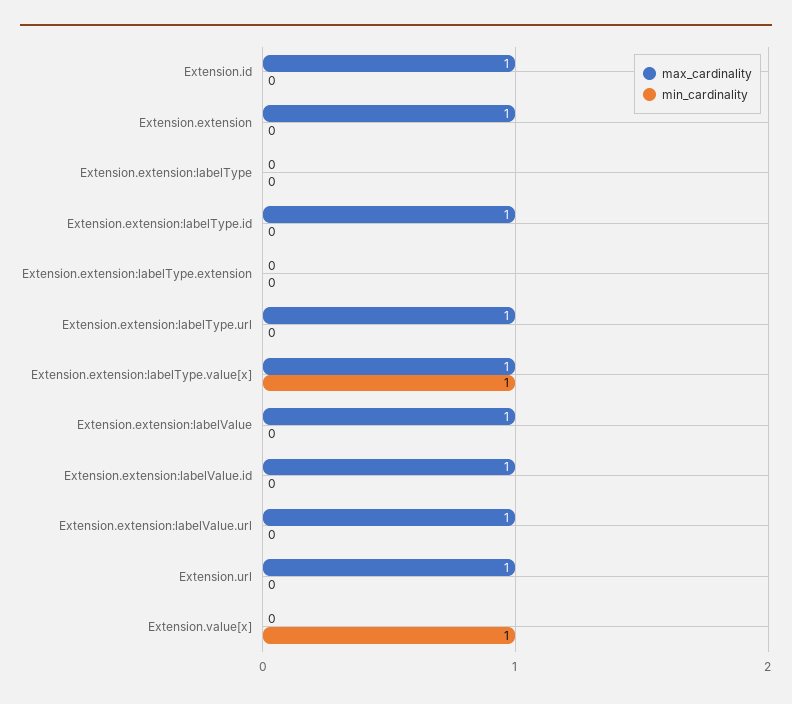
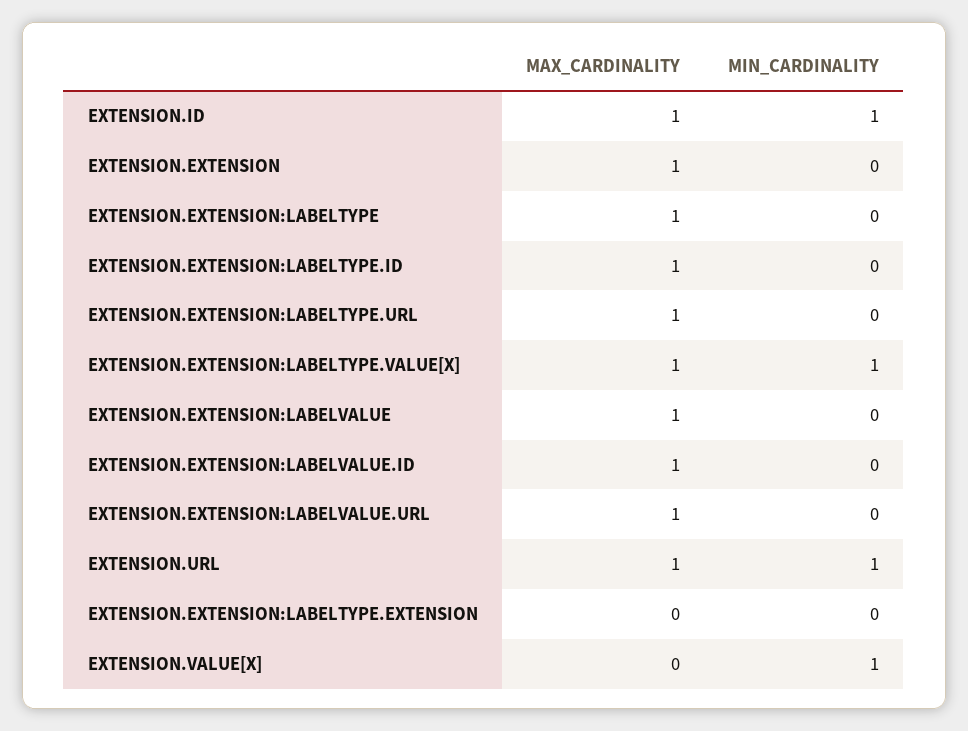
min_cardinality, Extension.id: 0 -> 1
max_cardinality, Extension.extension:labelType: 0 -> 1
min_cardinality, Extension.url: 0 -> 1

